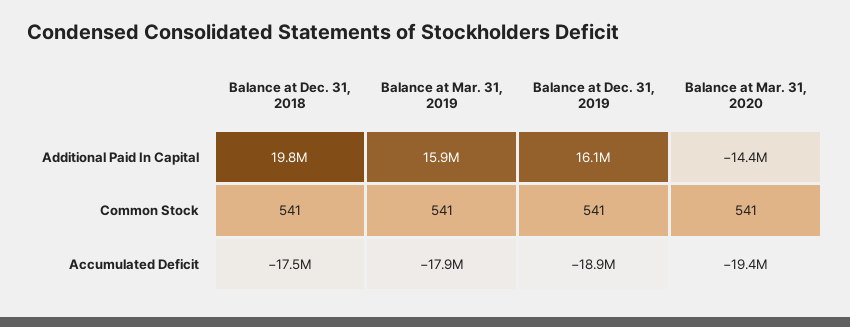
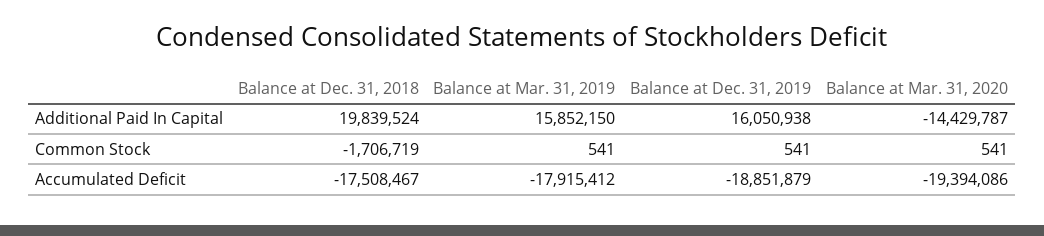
Balance at Dec. 31, 2018, Common Stock: 541 -> -1706719

